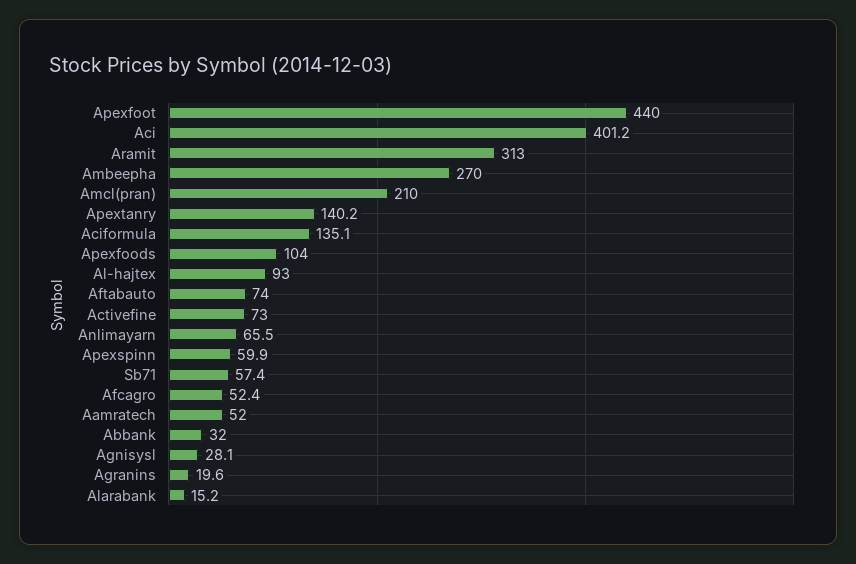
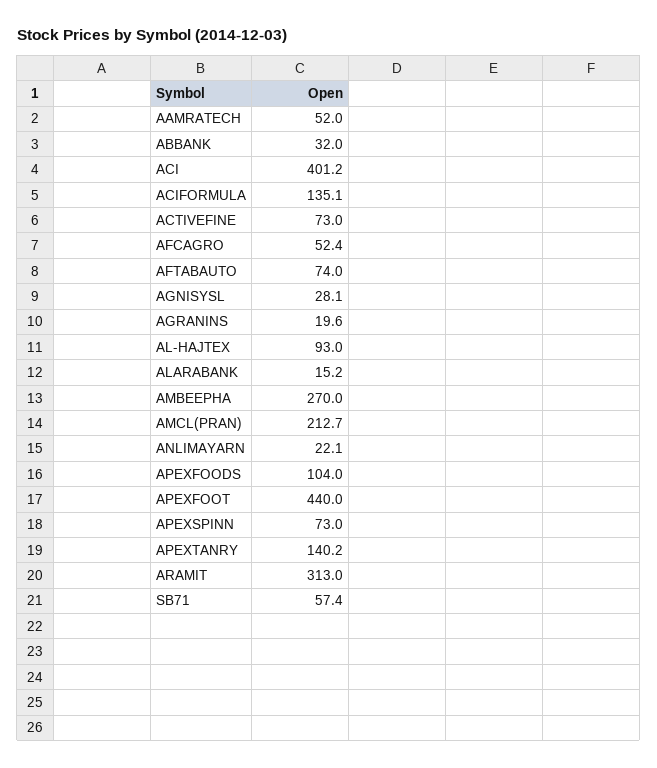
Amcl(pran): 210 -> 212.7
Anlimayarn: 65.5 -> 22.1
Apexspinn: 59.9 -> 73

